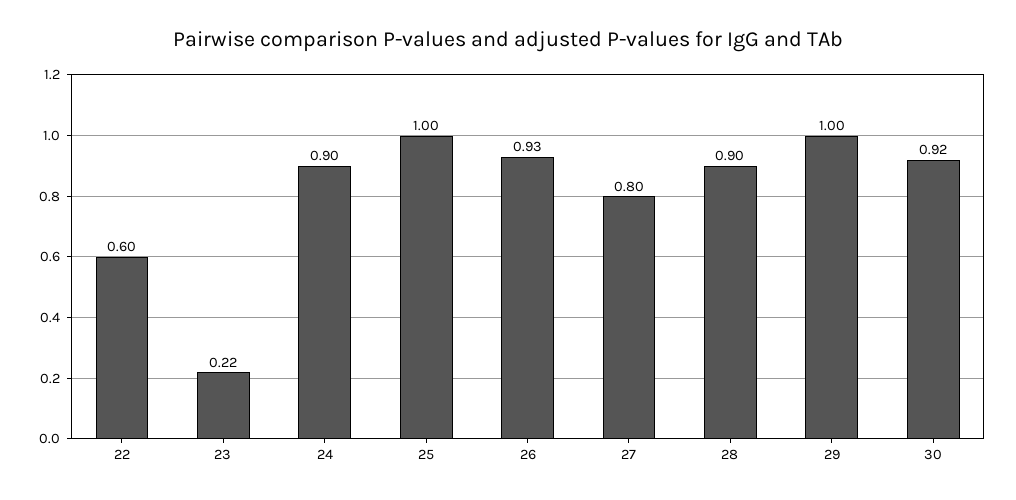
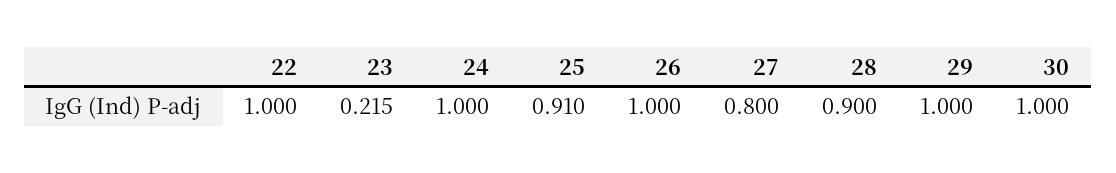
22: 0.6 -> 1
24: 0.9 -> 1
25: 1 -> 0.91
26: 0.93 -> 1
30: 0.92 -> 1

